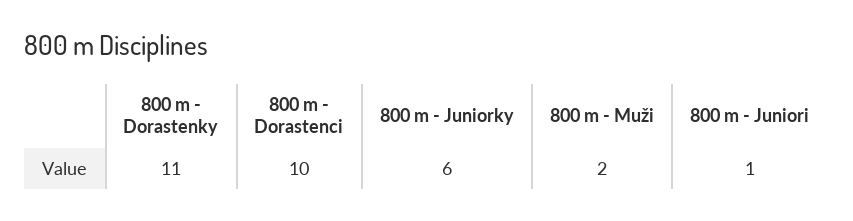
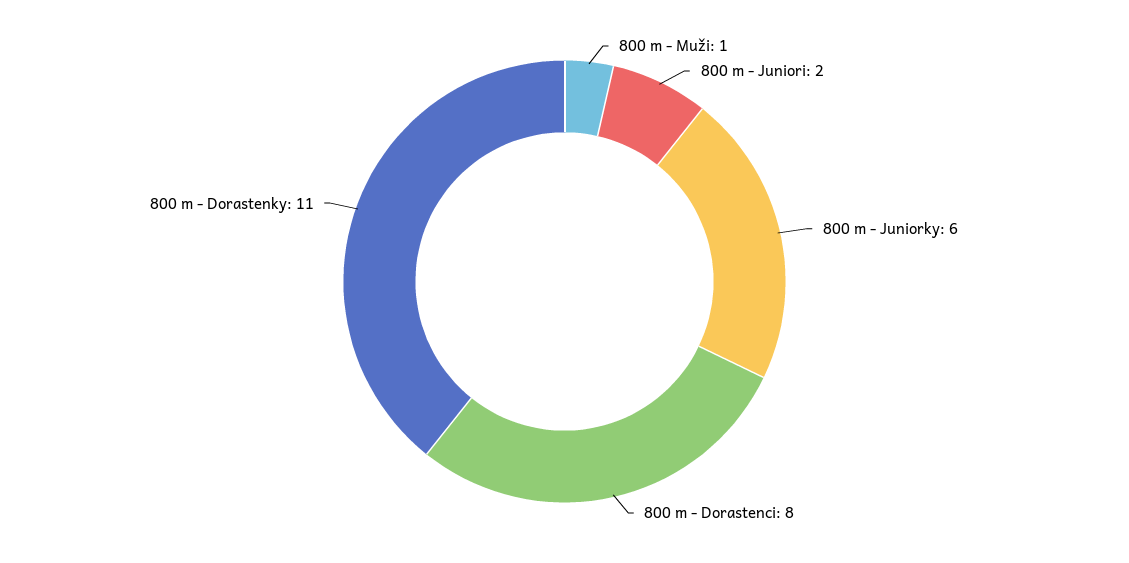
800 m - Dorastenci: 10 -> 8
800 m - Muži: 2 -> 1
800 m - Juniori: 1 -> 2

